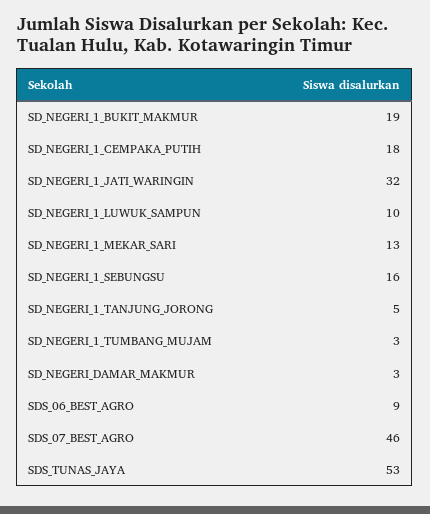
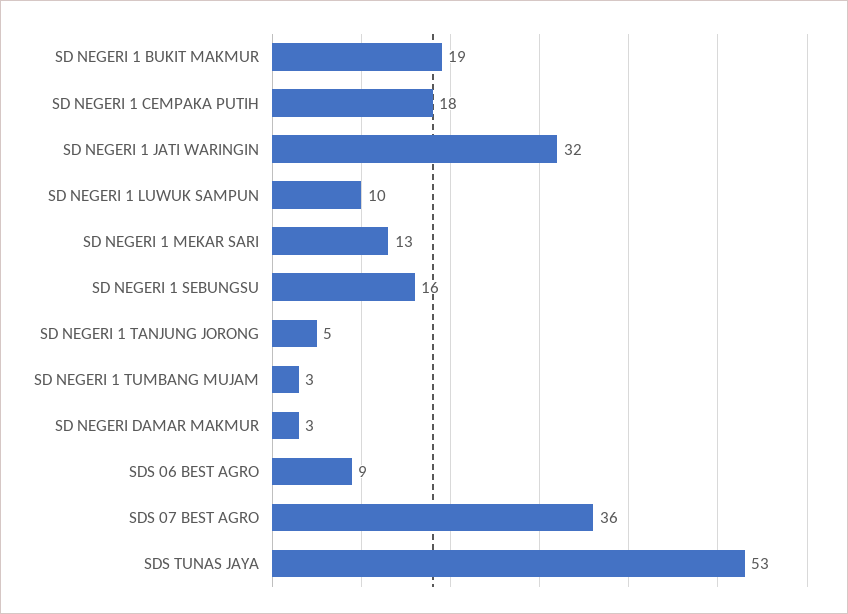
SDS_07_BEST_AGRO: 46 -> 36

